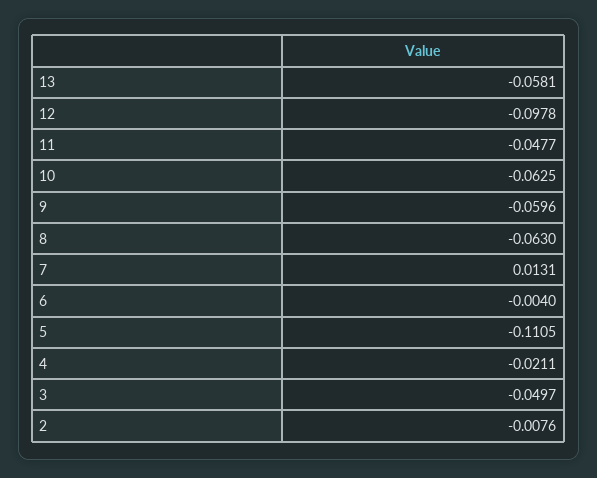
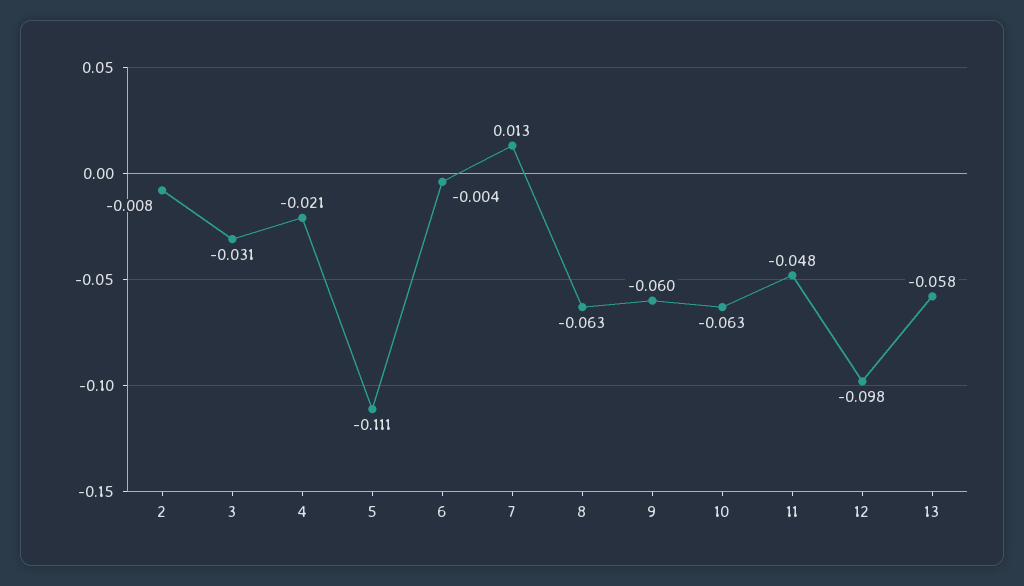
3: -0.0497 -> -0.031

